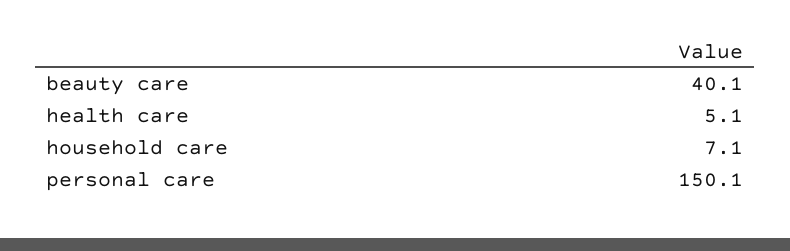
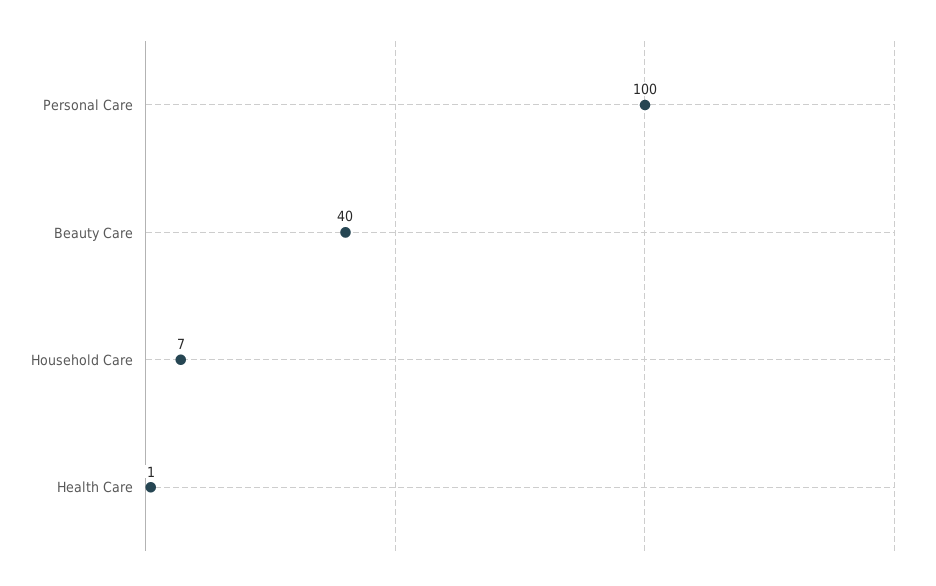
health care: 5.1 -> 1
personal care: 150.1 -> 100

